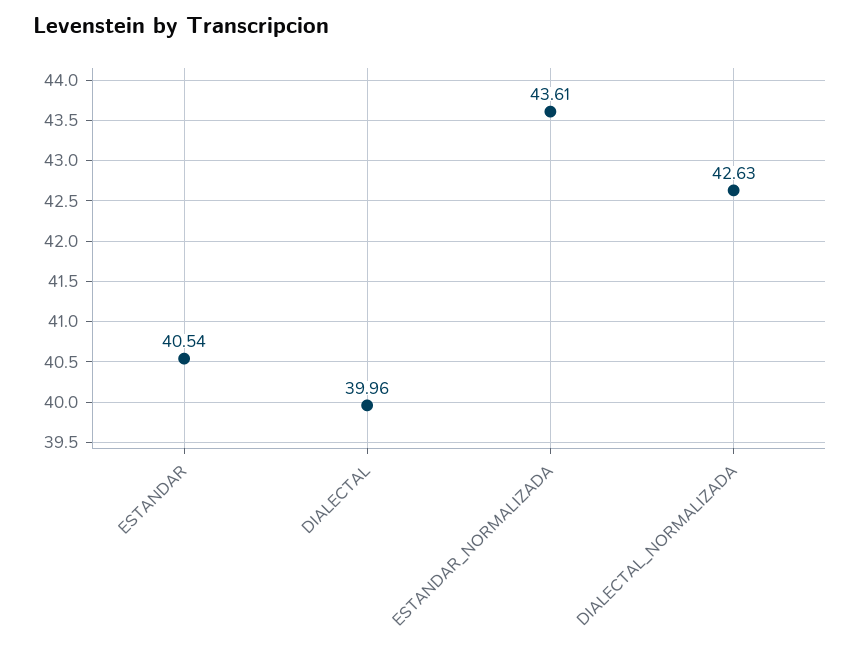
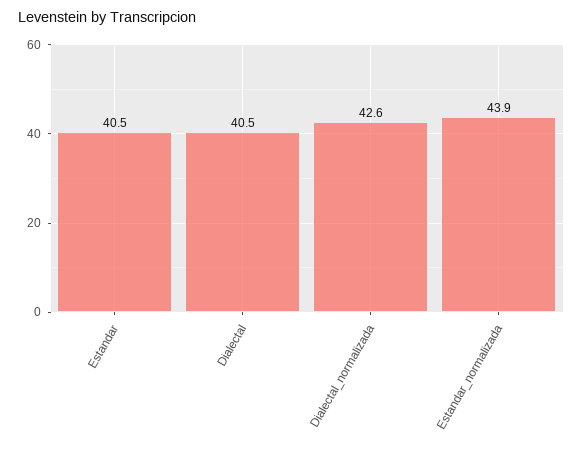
DIALECTAL: 39.96 -> 40.5
ESTANDAR_NORMALIZADA: 43.61 -> 43.9

